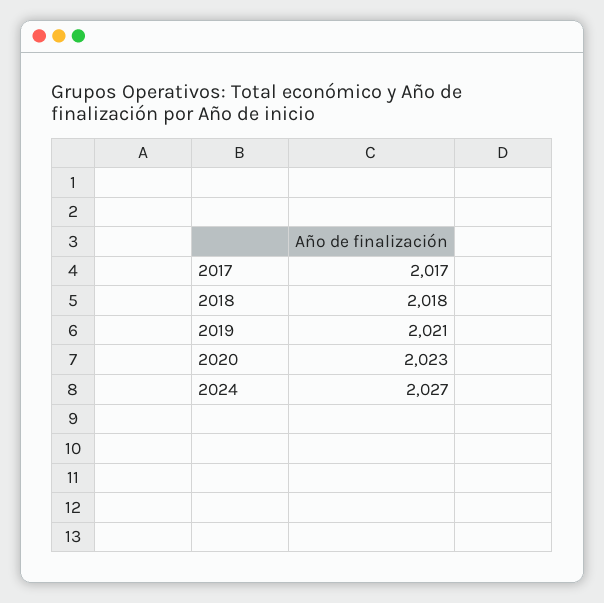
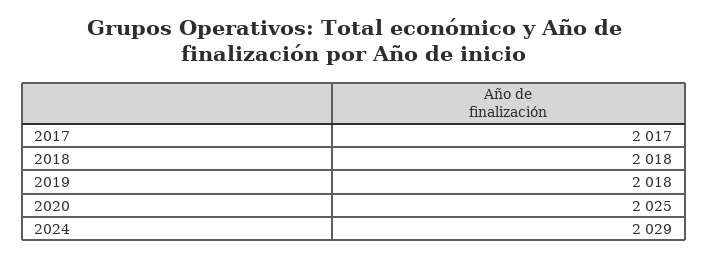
2019: 2021 -> 2018
2020: 2023 -> 2025
2024: 2027 -> 2029

